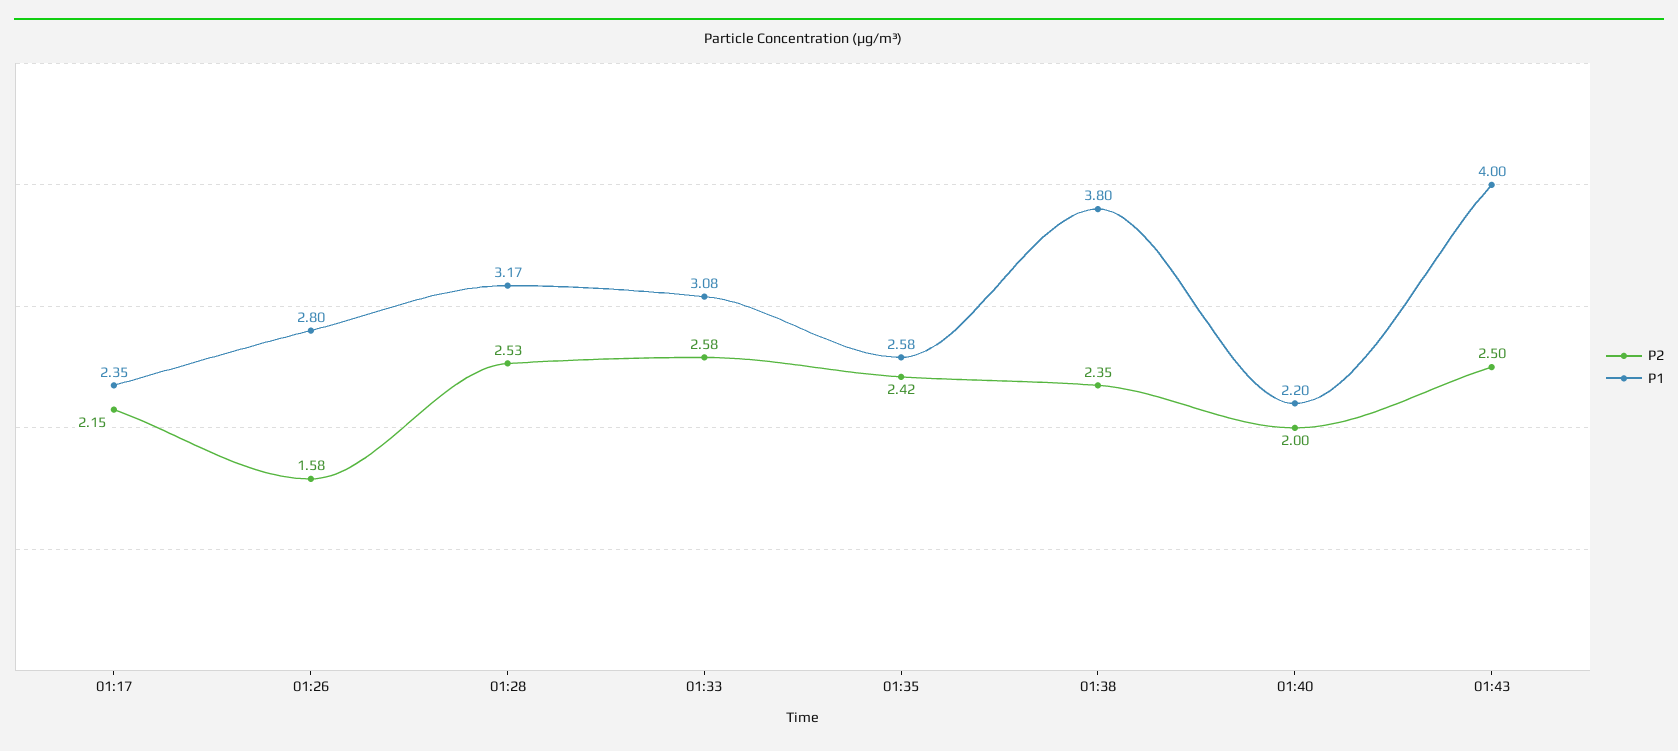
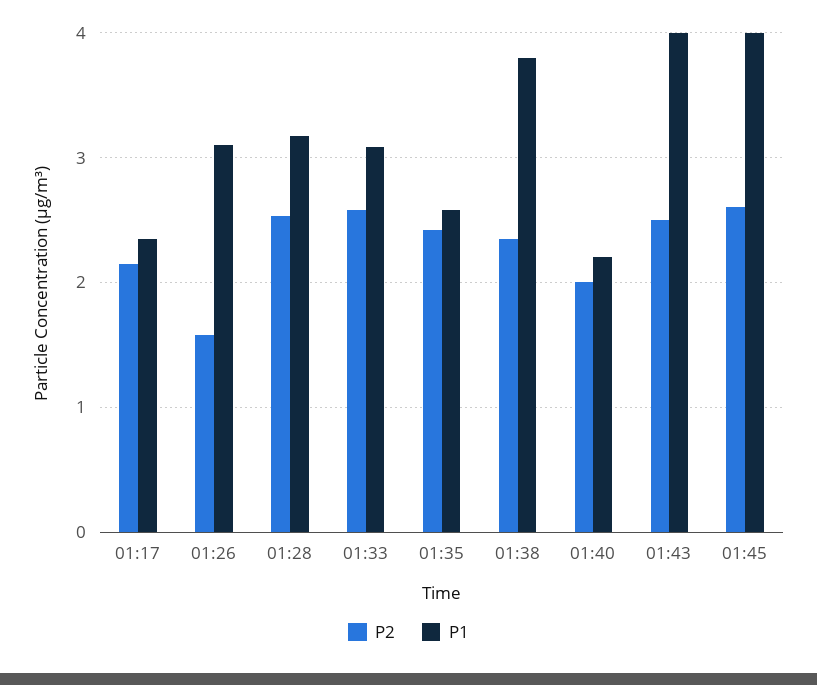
P1, 01:26: 2.8 -> 3.1
P2, 01:45: none -> 2.6
P1, 01:45: none -> 4

